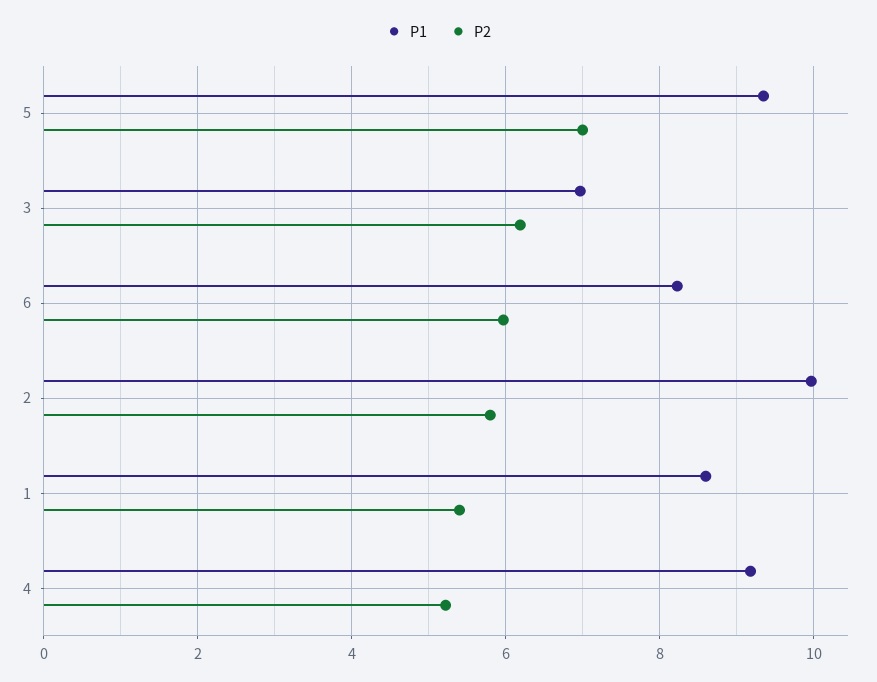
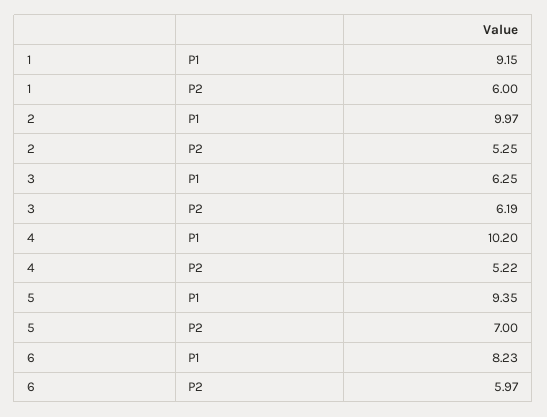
P1, 3: 7 -> 6.25
P2, 2: 5.8 -> 5.25
P1, 1: 8.6 -> 9.15
P2, 1: 5.4 -> 6
P1, 4: 9.2 -> 10.2

